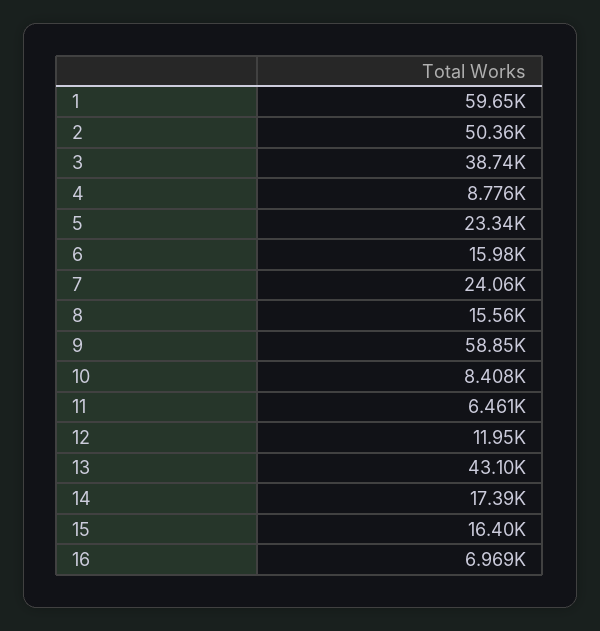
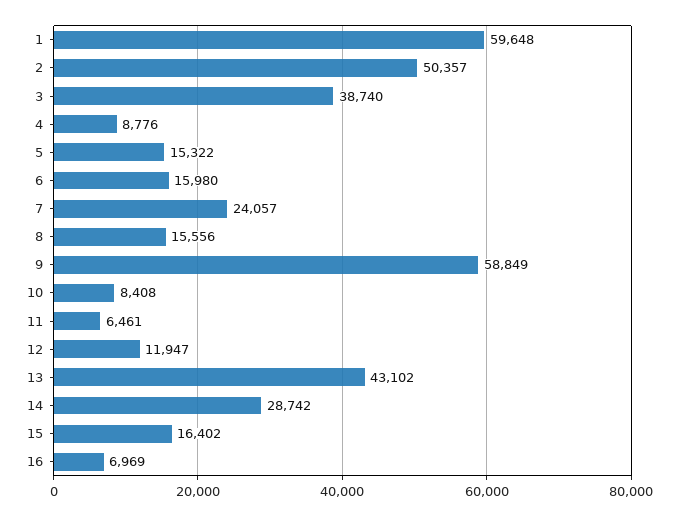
5: 23340 -> 15322
14: 17390 -> 28742

